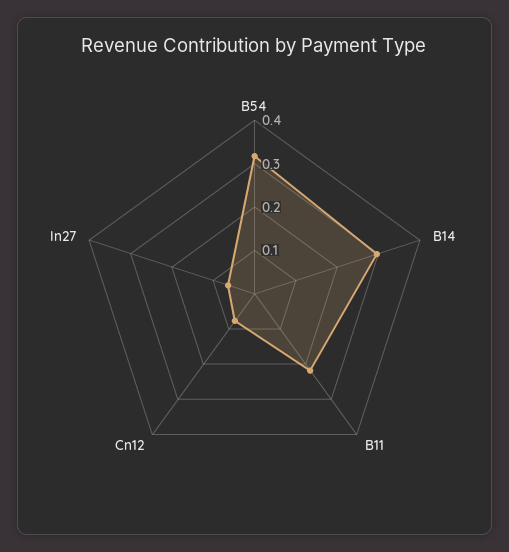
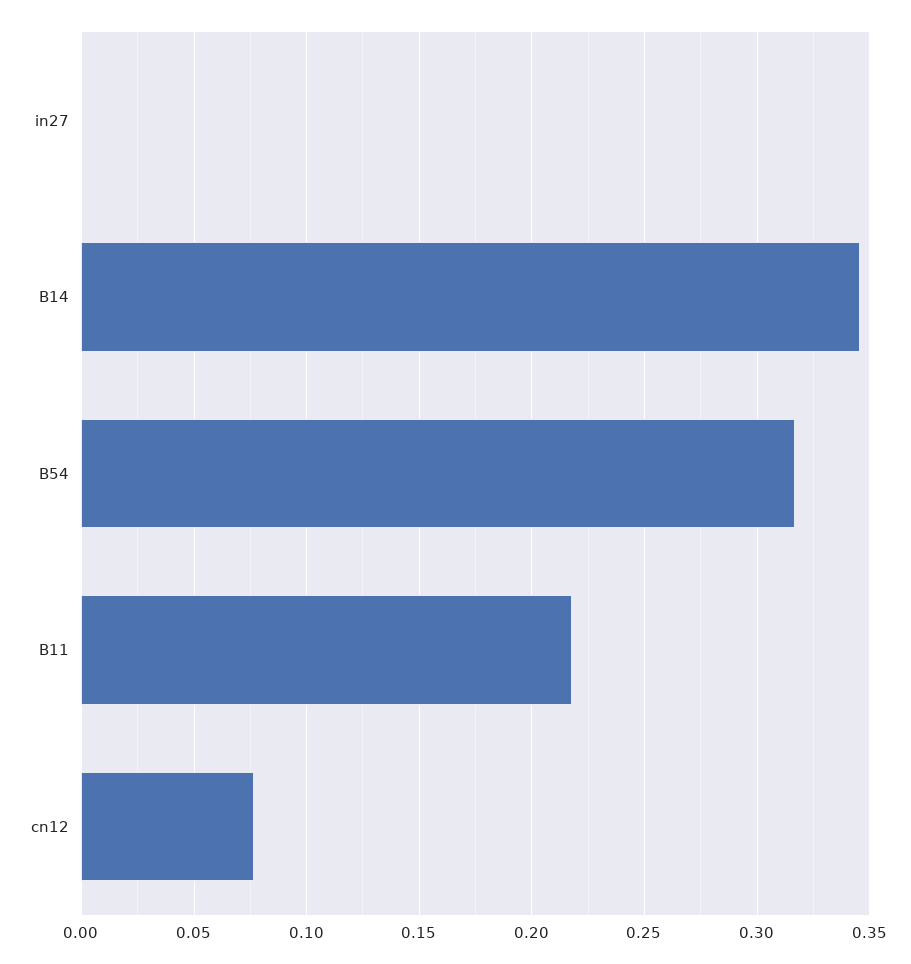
B14: 0.3 -> 0.345
In27: 0.06 -> 0

